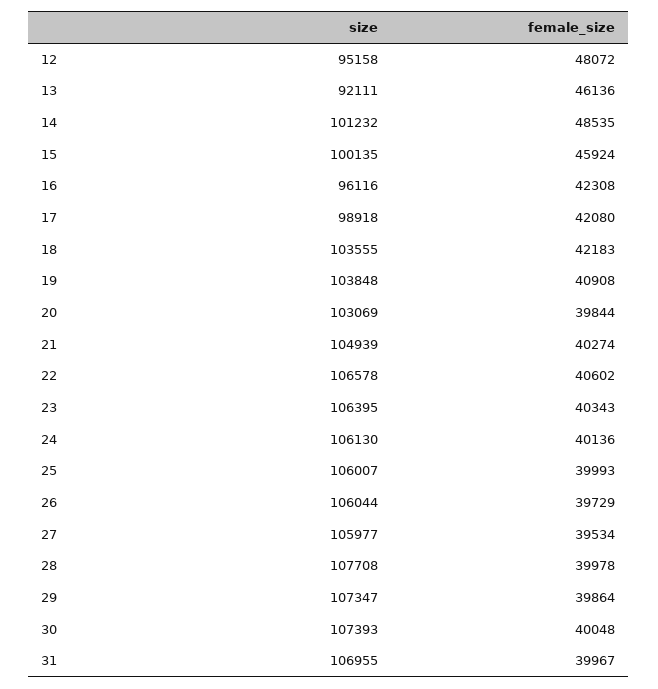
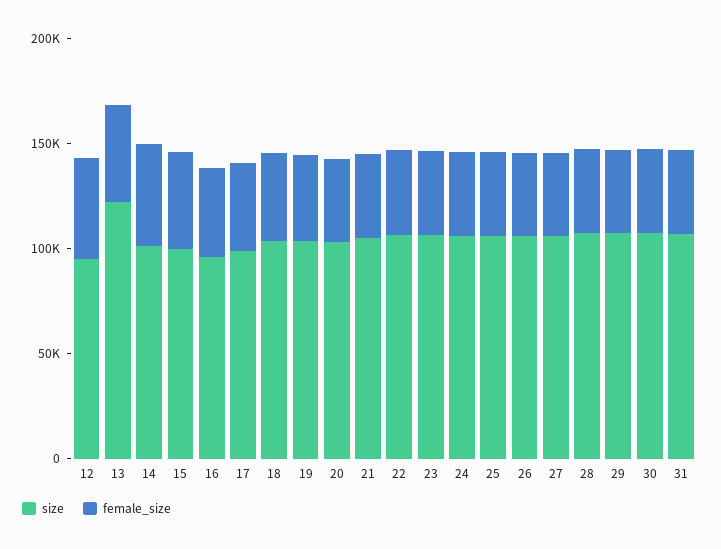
size, 13: 92111 -> 120000

